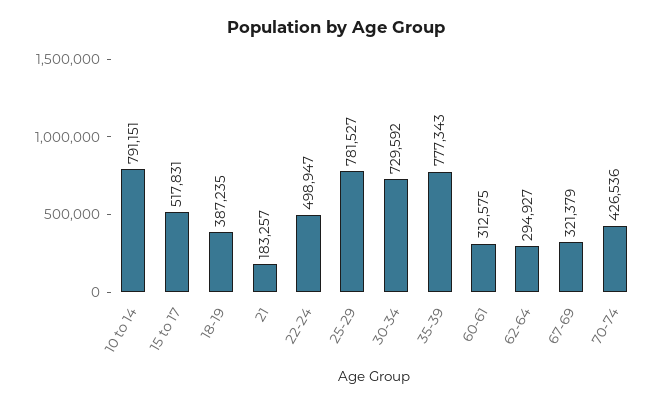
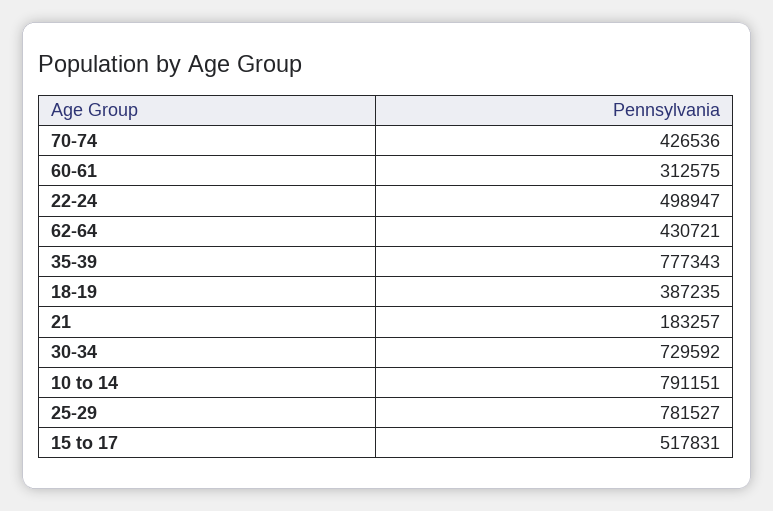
62-64: 294927 -> 430721
67-69: 321379 -> none

